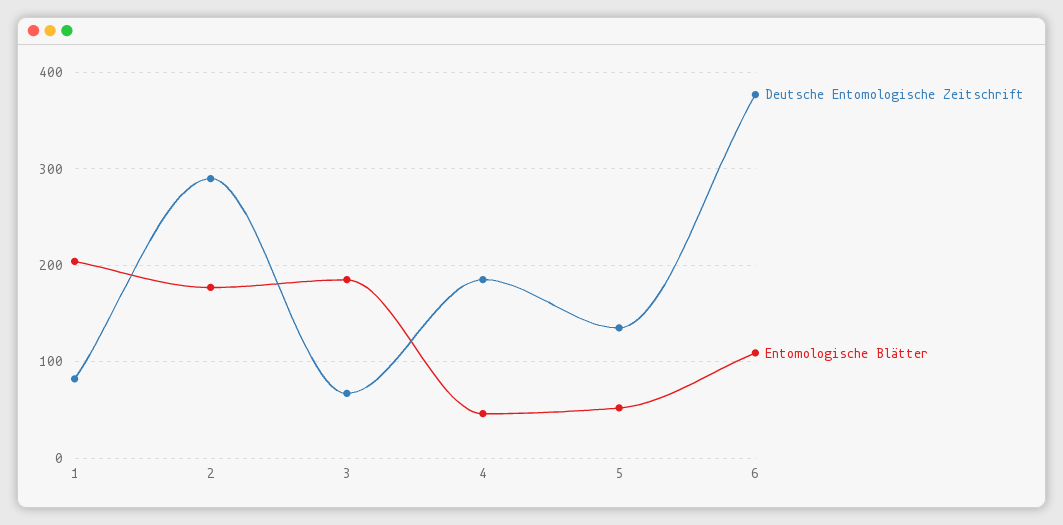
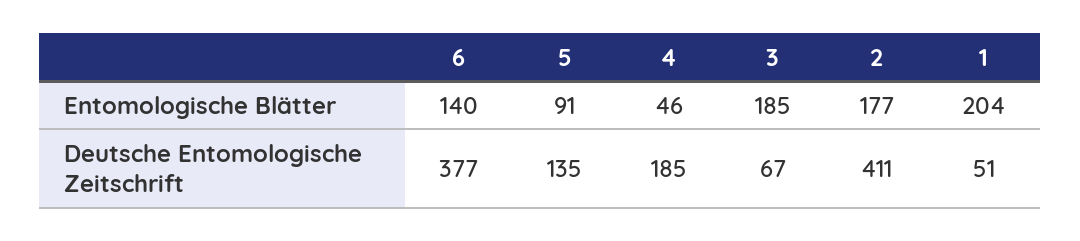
Deutsche Entomologische Zeitschrift, 1: 80 -> 51
Deutsche Entomologische Zeitschrift, 2: 290 -> 411
Entomologische Blätter, 5: 50 -> 91
Entomologische Blätter, 6: 110 -> 140

